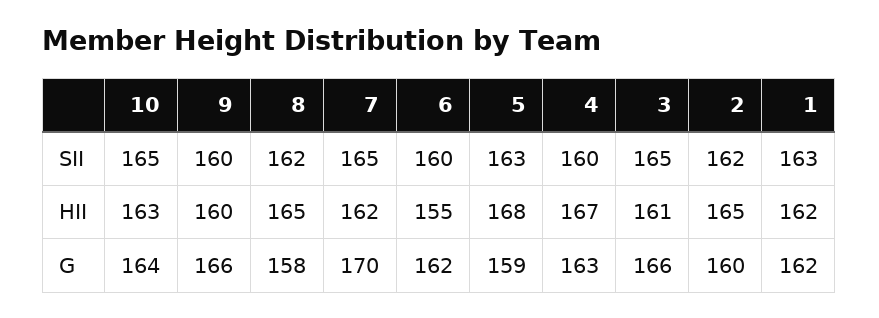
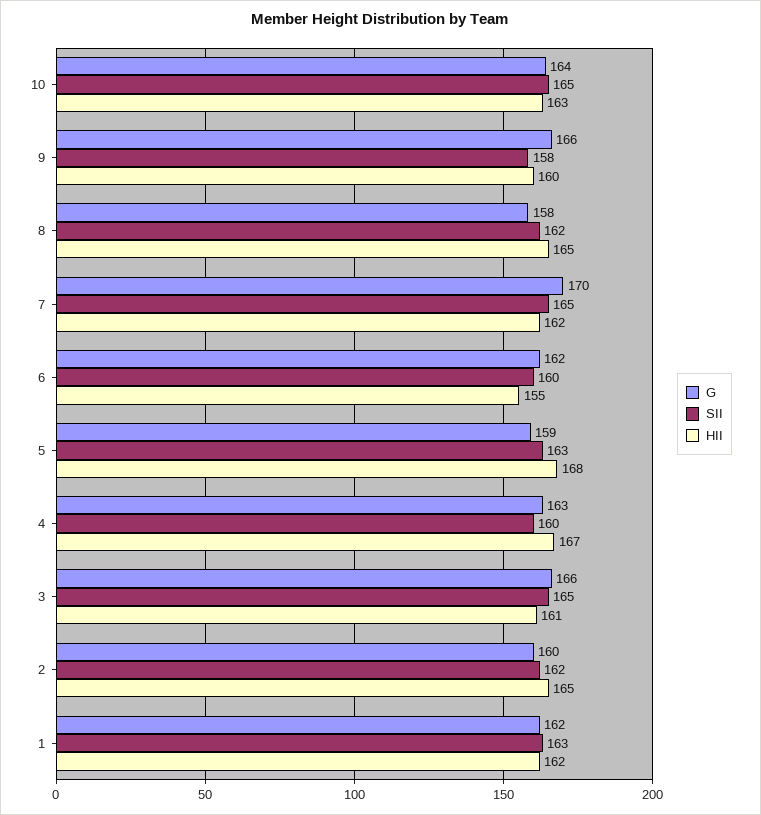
SII, 9: 160 -> 158

